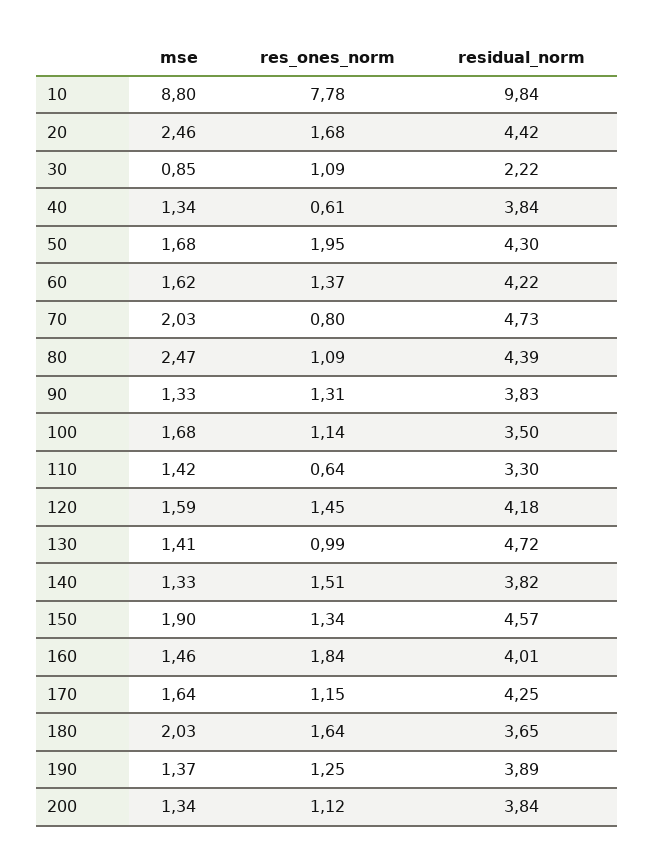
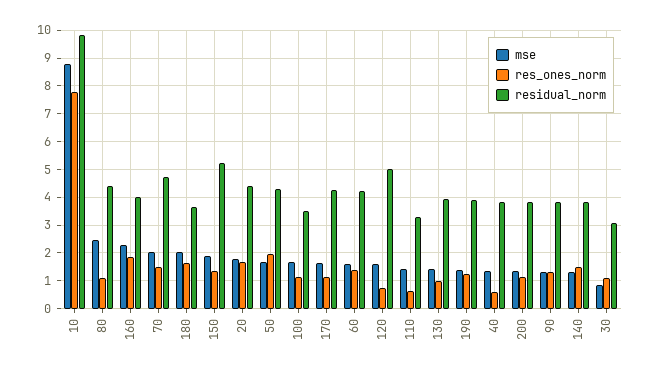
mse, 20: 2.46 -> 1.75
residual_norm, 30: 2.22 -> 3
res_ones_norm, 70: 0.8 -> 1.5
res_ones_norm, 120: 1.45 -> 0.75
residual_norm, 120: 4.18 -> 5
residual_norm, 130: 4.72 -> 4
residual_norm, 150: 4.57 -> 5.25
mse, 160: 1.46 -> 2.25

